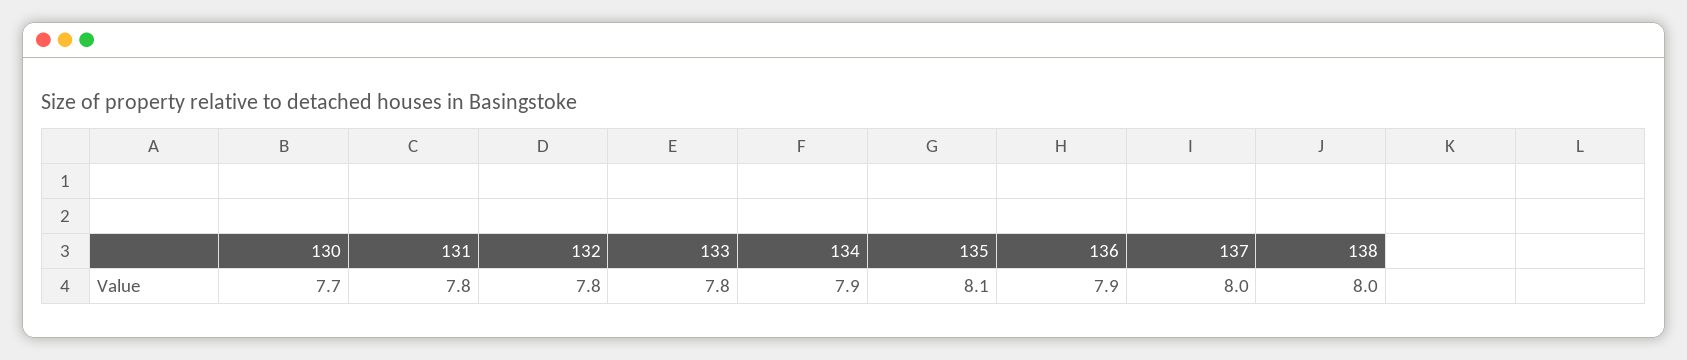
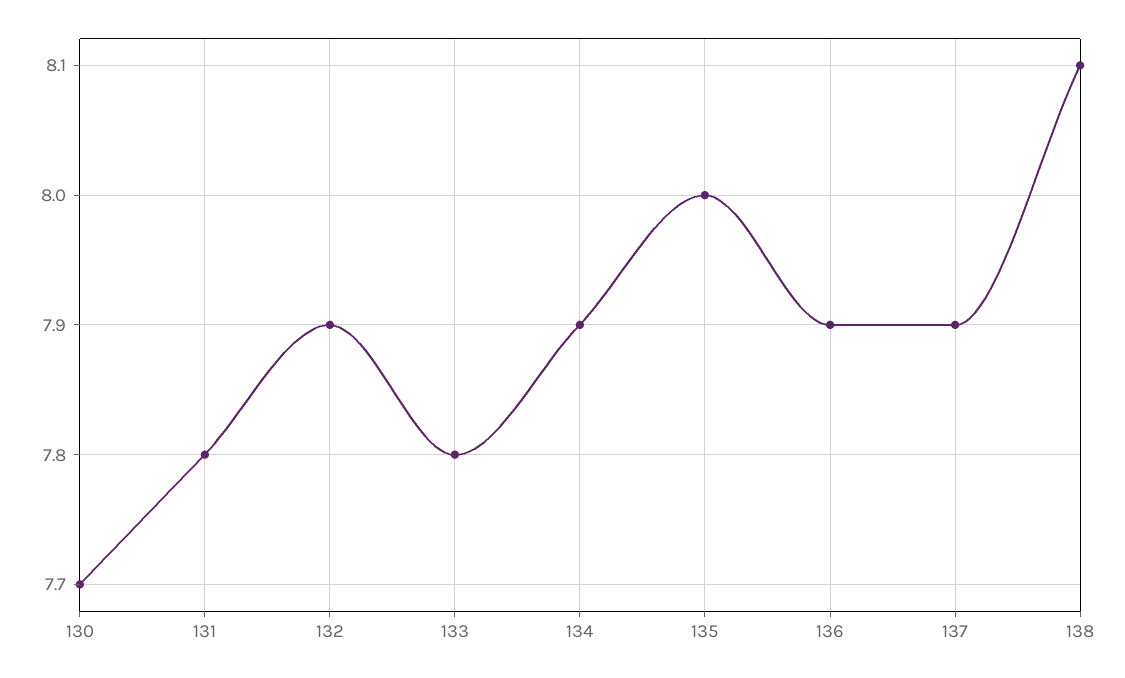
132: 7.8 -> 7.9
135: 8.1 -> 8
137: 8 -> 7.9
138: 8 -> 8.1

